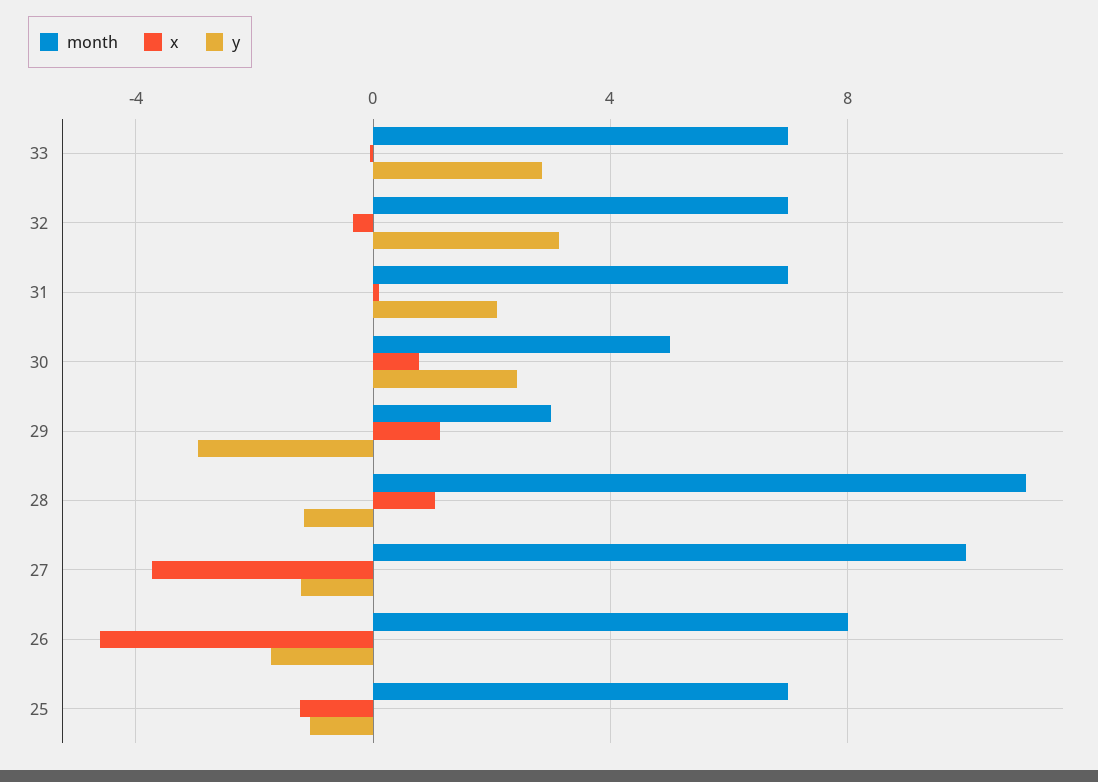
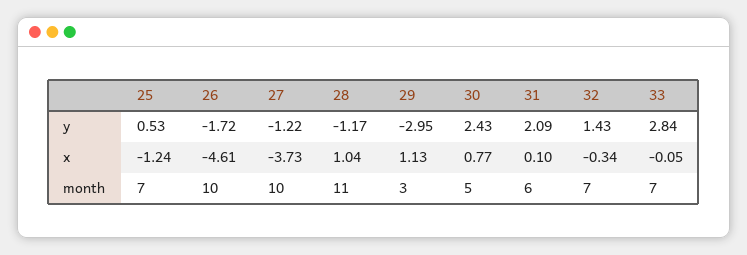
y, 32: 3 -> 1.43
month, 31: 7 -> 6
month, 26: 8 -> 10
y, 25: -1 -> 0.53

